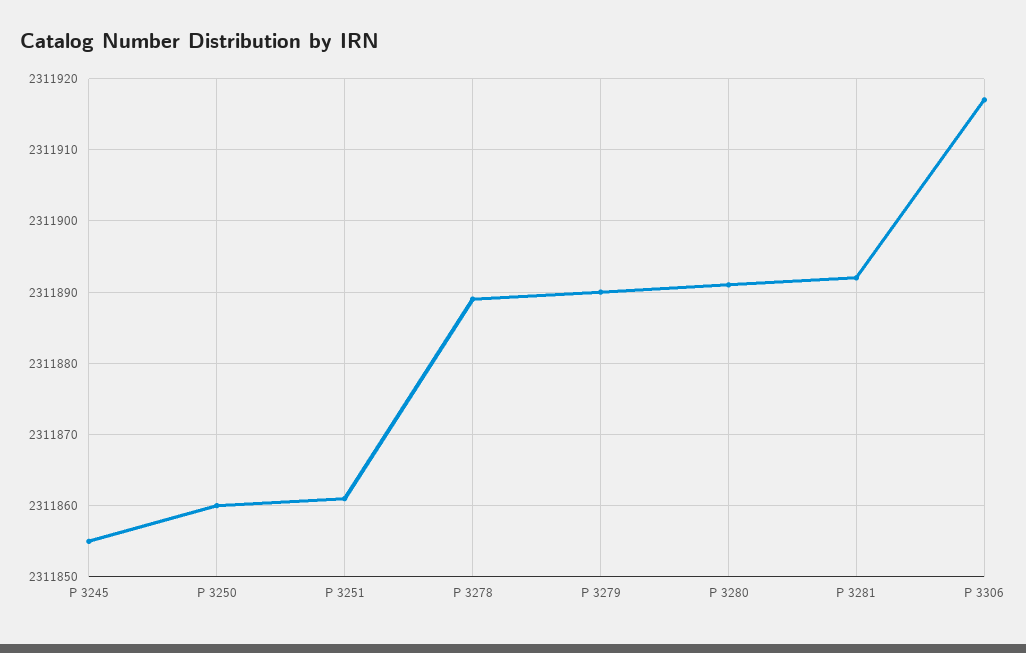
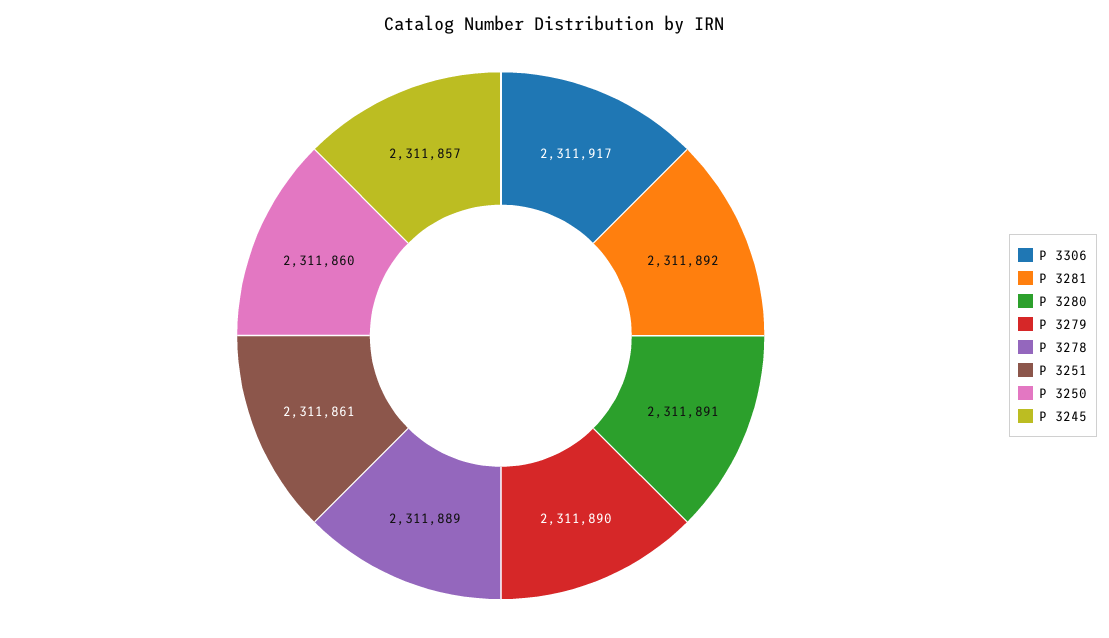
P 3245: 2311855 -> 2311857

